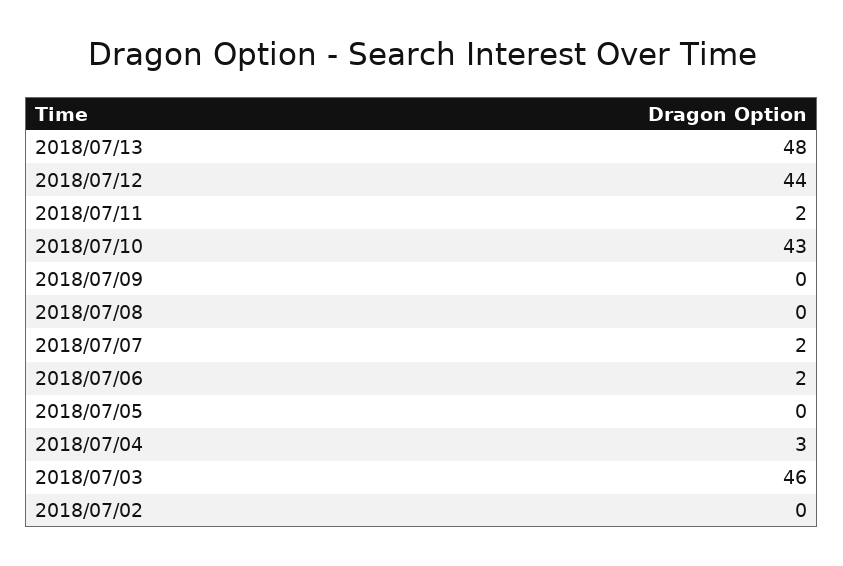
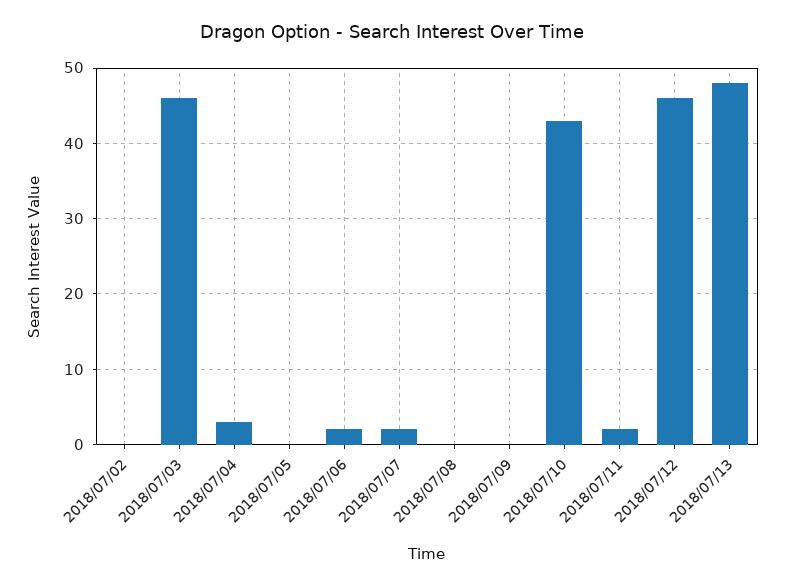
2018/07/12: 44 -> 46

